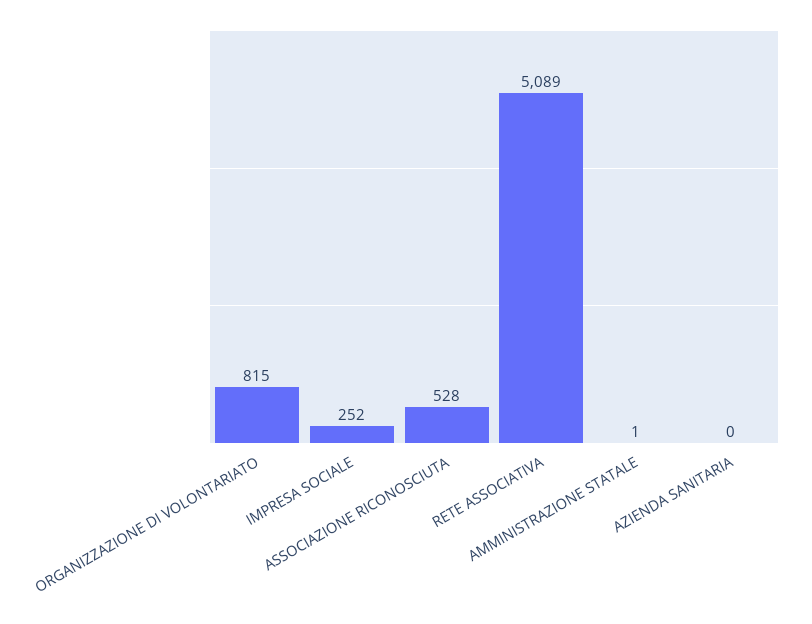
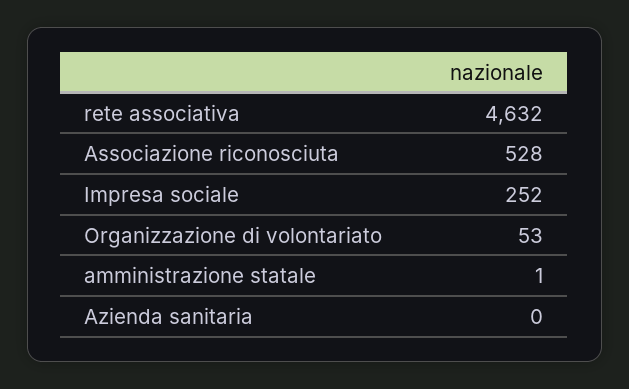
ORGANIZZAZIONE DI VOLONTARIATO: 815 -> 53
RETE ASSOCIATIVA: 5089 -> 4632

